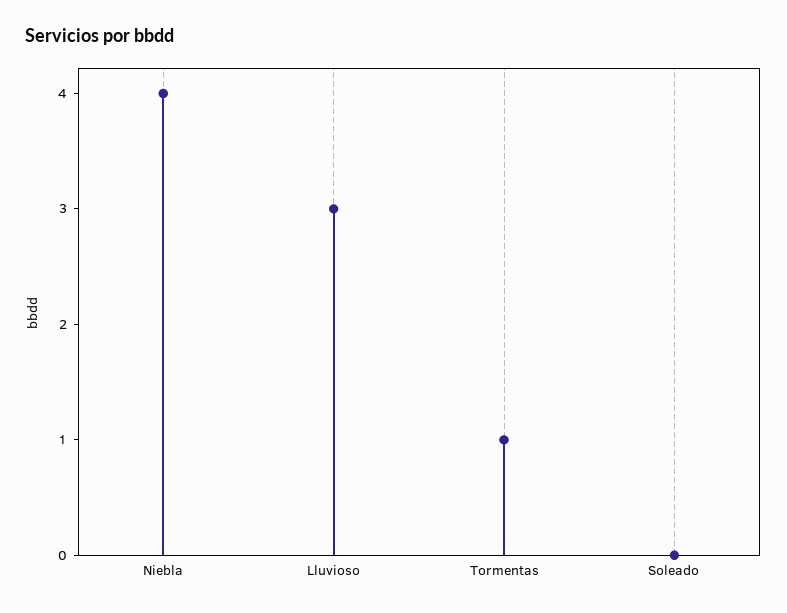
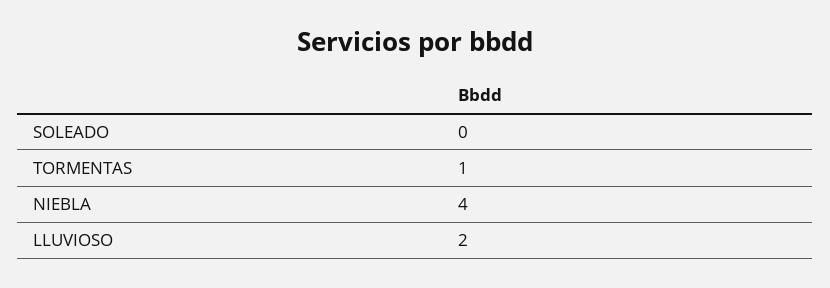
Lluvioso: 3 -> 2

